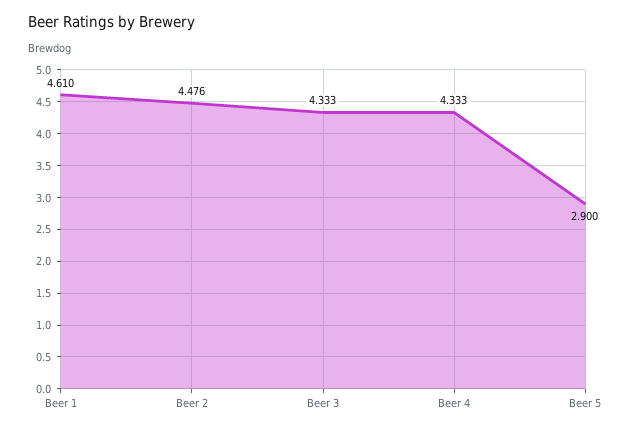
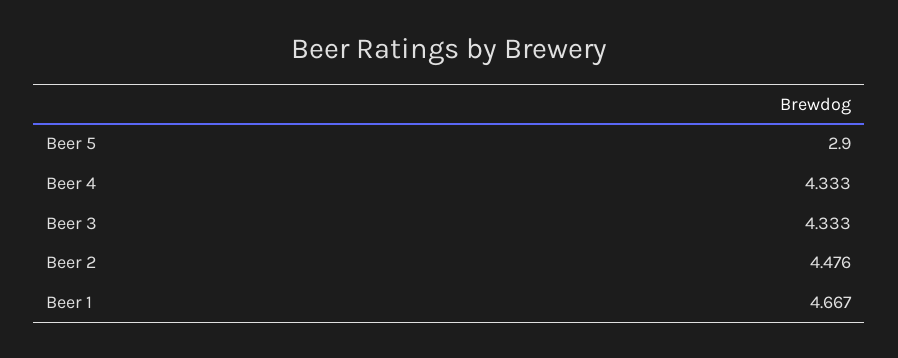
Beer 1: 4.61 -> 4.667

